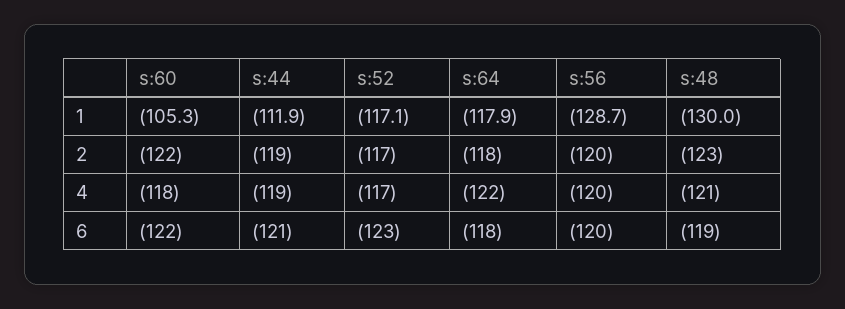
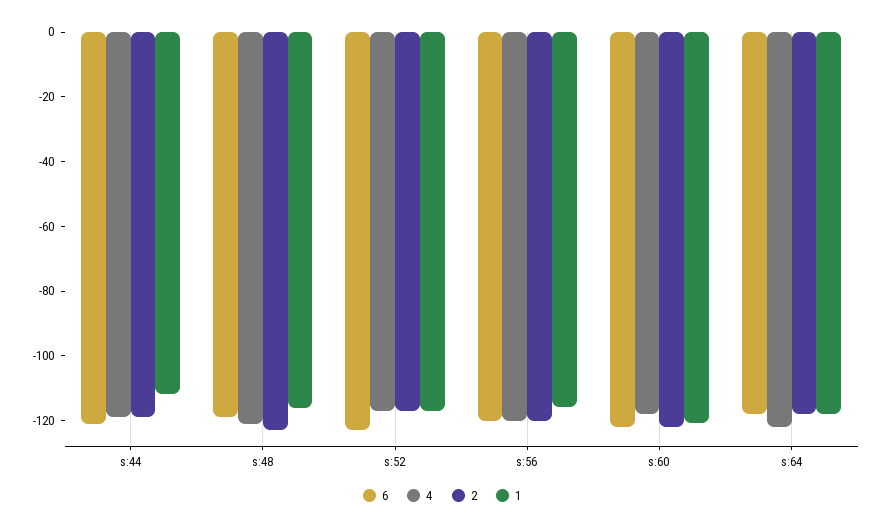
1, s:60: -105.3 -> -120
1, s:56: -128.7 -> -115
1, s:48: -130 -> -115

